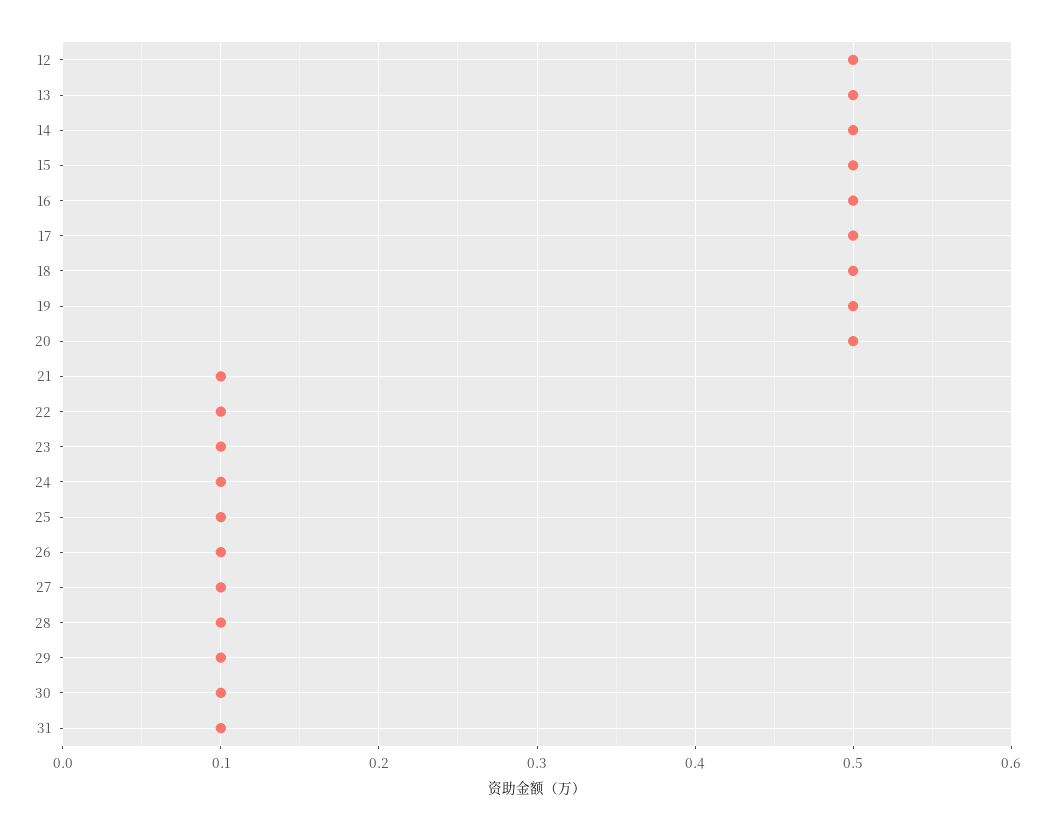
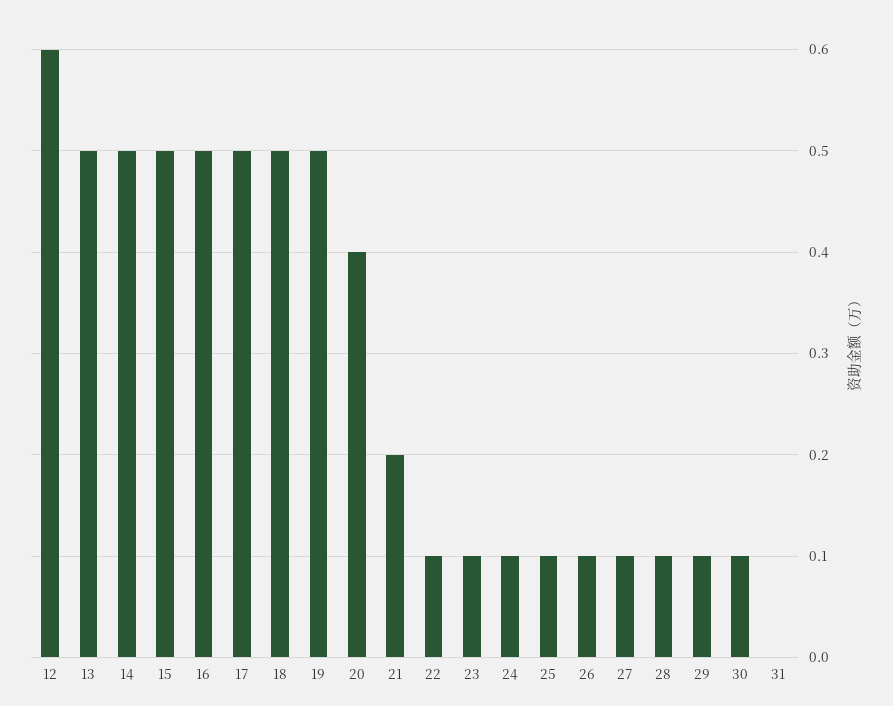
12: 0.5 -> 0.6
20: 0.5 -> 0.4
21: 0.1 -> 0.2
31: 0.1 -> 0

